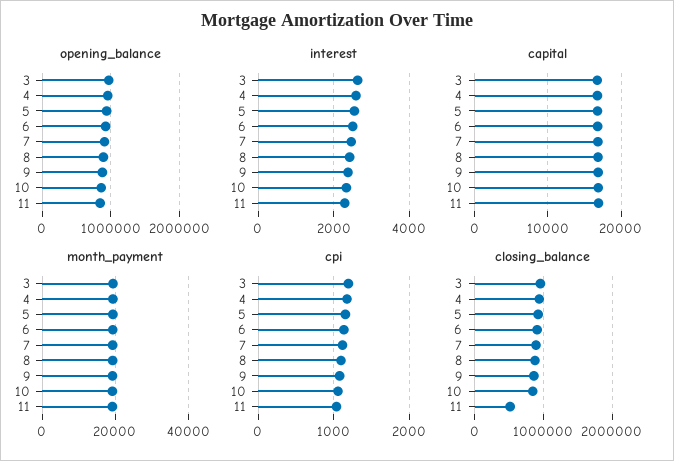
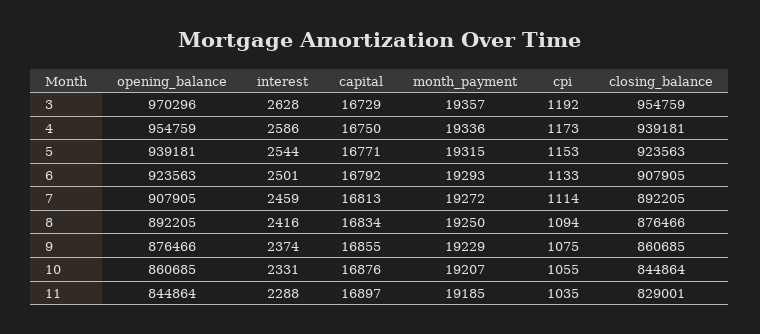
closing_balance, 11: 500000 -> 829001

